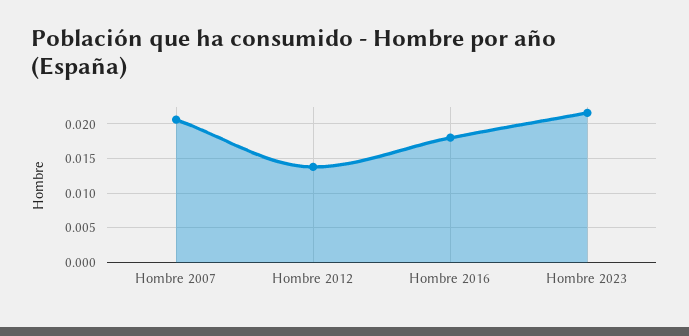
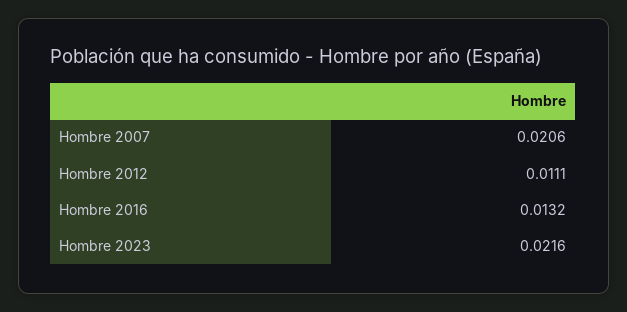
Hombre 2012: 0.014 -> 0.0111
Hombre 2016: 0.018 -> 0.0132

